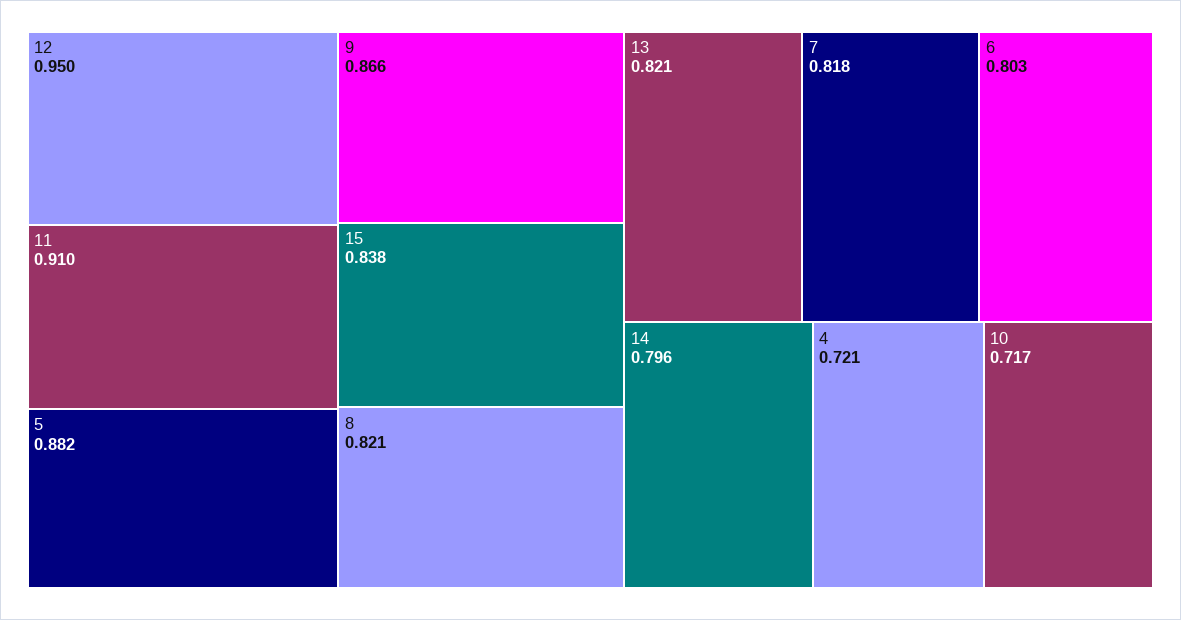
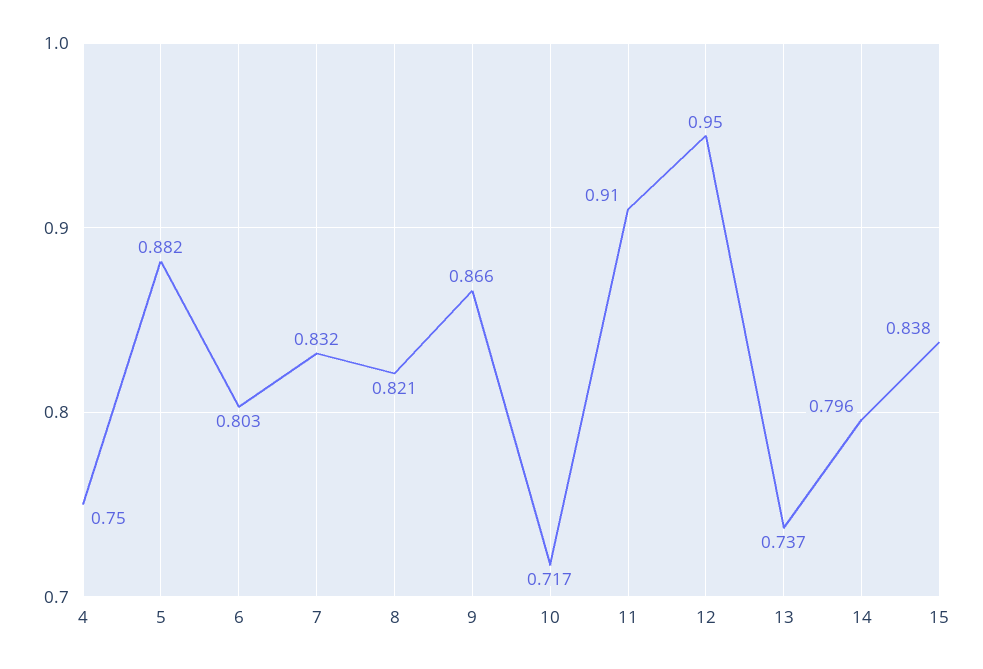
13: 0.821 -> 0.737
7: 0.818 -> 0.832
4: 0.721 -> 0.75

